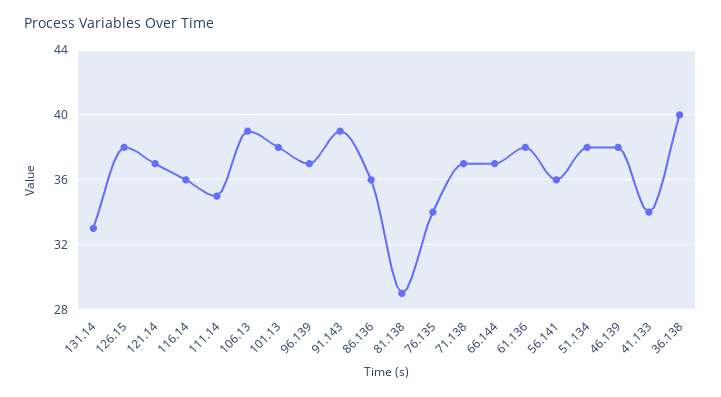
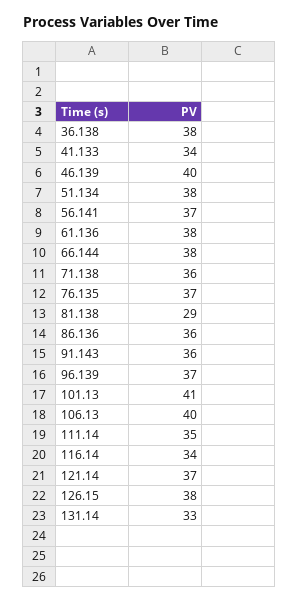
116.14: 36 -> 34
106.13: 39 -> 40
101.13: 38 -> 41
91.143: 39 -> 36
76.135: 34 -> 37
71.138: 37 -> 36
66.144: 37 -> 38
56.141: 36 -> 37
46.139: 38 -> 40
36.138: 40 -> 38

